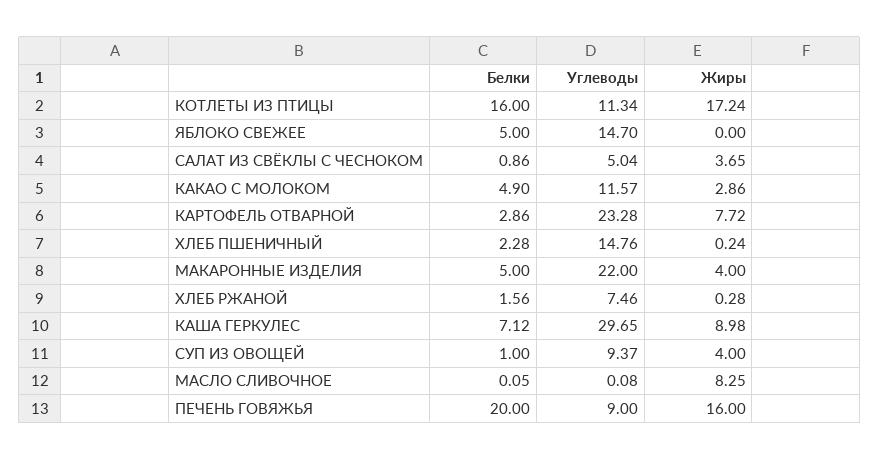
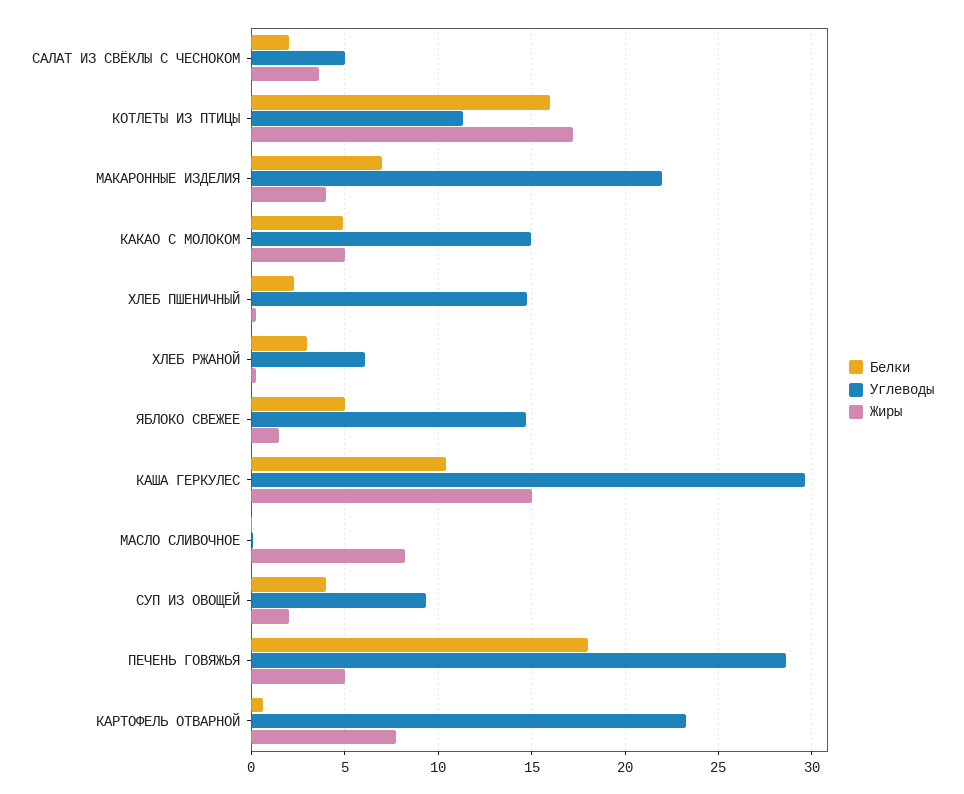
Жиры, ЯБЛОКО СВЕЖЕЕ: 0 -> 1.5
Белки, САЛАТ ИЗ СВЁКЛЫ С ЧЕСНОКОМ: 0.86 -> 2
Углеводы, КАКАО С МОЛОКОМ: 11.57 -> 15
Жиры, КАКАО С МОЛОКОМ: 2.86 -> 5
Белки, КАРТОФЕЛЬ ОТВАРНОЙ: 2.86 -> 0.5
Белки, МАКАРОННЫЕ ИЗДЕЛИЯ: 5 -> 7
Белки, ХЛЕБ РЖАНОЙ: 1.56 -> 3
Углеводы, ХЛЕБ РЖАНОЙ: 7.46 -> 6
Белки, КАША ГЕРКУЛЕС: 7.12 -> 10.5
Жиры, КАША ГЕРКУЛЕС: 8.98 -> 15
Белки, СУП ИЗ ОВОЩЕЙ: 1 -> 4
Жиры, СУП ИЗ ОВОЩЕЙ: 4 -> 2
Белки, ПЕЧЕНЬ ГОВЯЖЬЯ: 20 -> 18
Углеводы, ПЕЧЕНЬ ГОВЯЖЬЯ: 9 -> 28.5
Жиры, ПЕЧЕНЬ ГОВЯЖЬЯ: 16 -> 5

